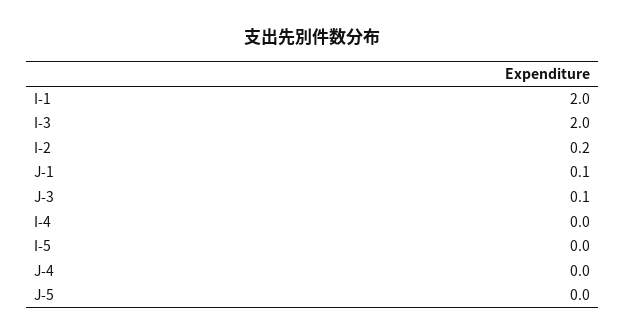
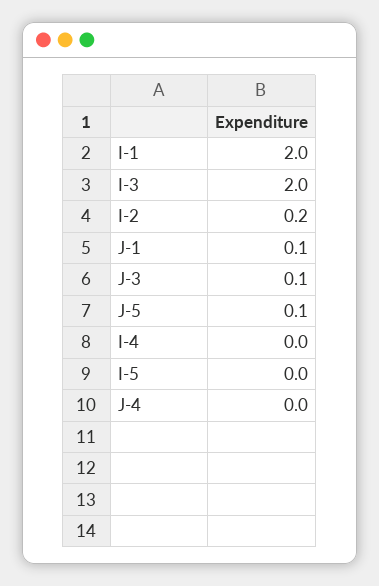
J-5: 0 -> 0.1

